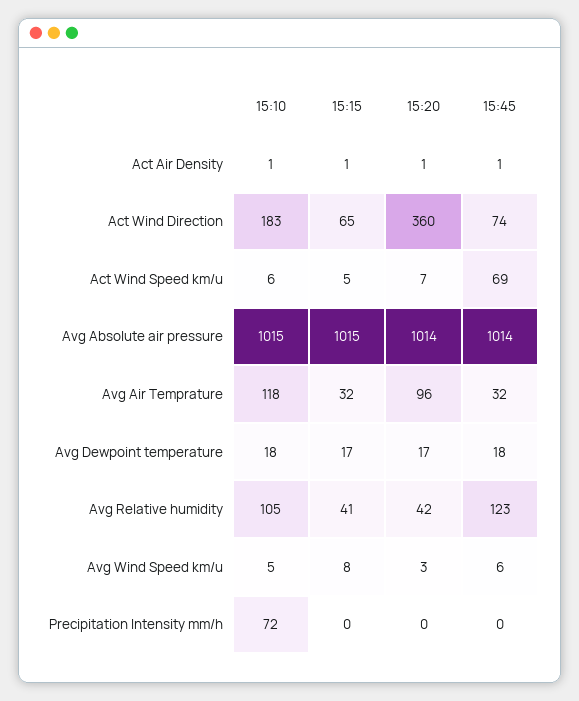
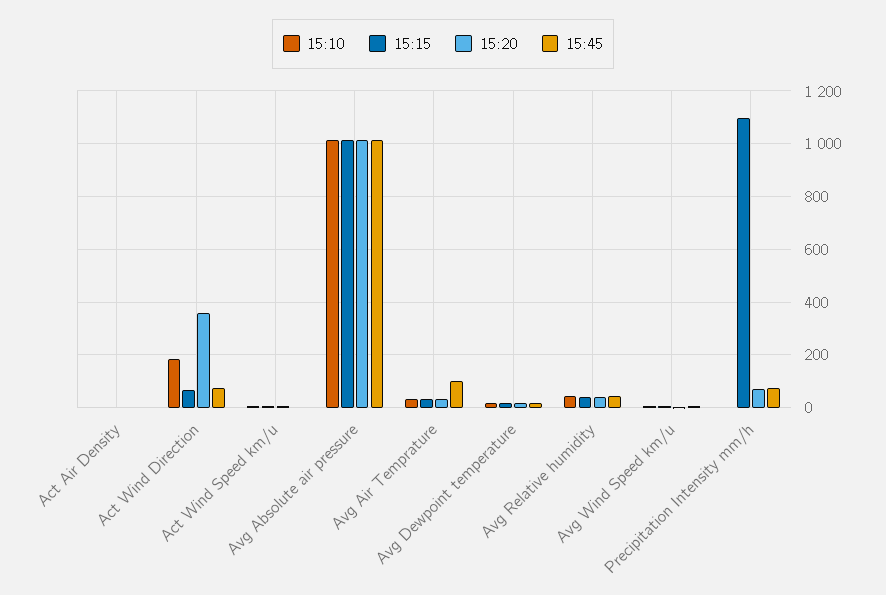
15:45, Act Wind Speed km/u: 69 -> 0
15:10, Avg Air Temprature: 118 -> 25
15:20, Avg Air Temprature: 96 -> 25
15:45, Avg Air Temprature: 32 -> 100
15:10, Avg Relative humidity: 105 -> 50
15:45, Avg Relative humidity: 123 -> 50
15:10, Precipitation Intensity mm/h: 72 -> 0
15:15, Precipitation Intensity mm/h: 0 -> 1100
15:20, Precipitation Intensity mm/h: 0 -> 75
15:45, Precipitation Intensity mm/h: 0 -> 75

